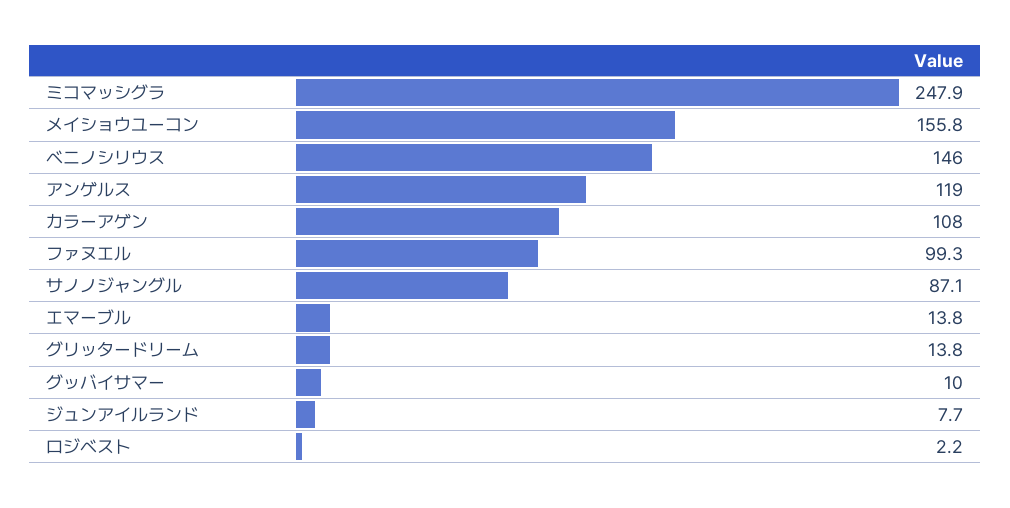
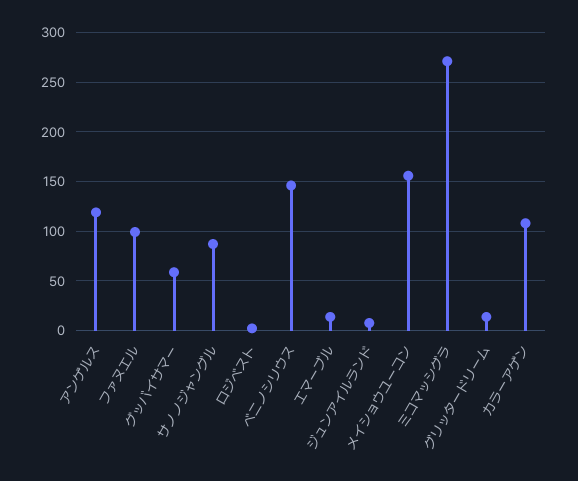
ミコマッシグラ: 247.9 -> 270
グッバイサマー: 10 -> 60

